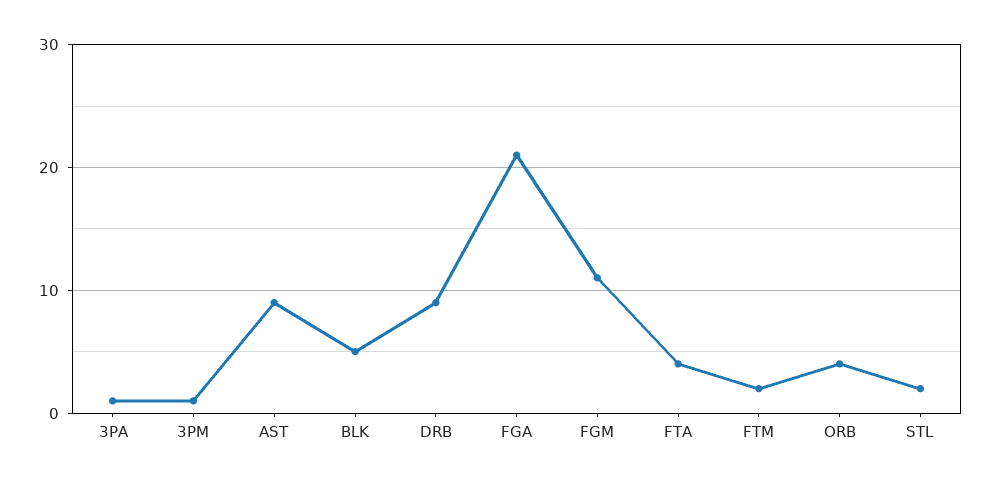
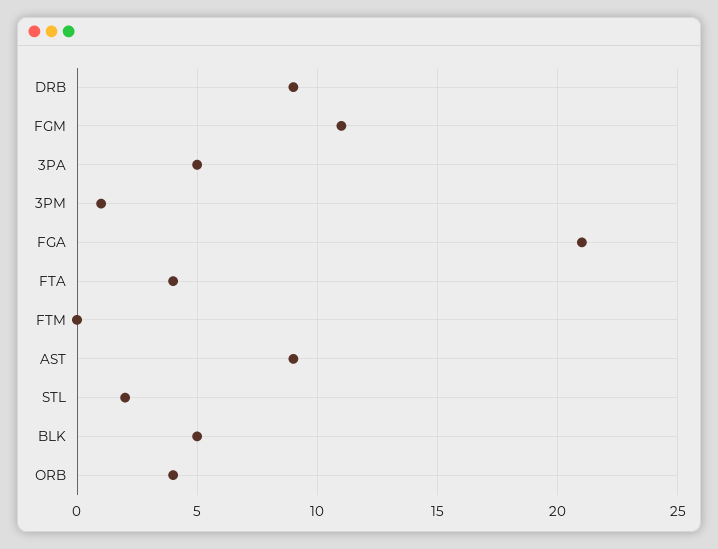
3PA: 1 -> 5
FTM: 2 -> 0

